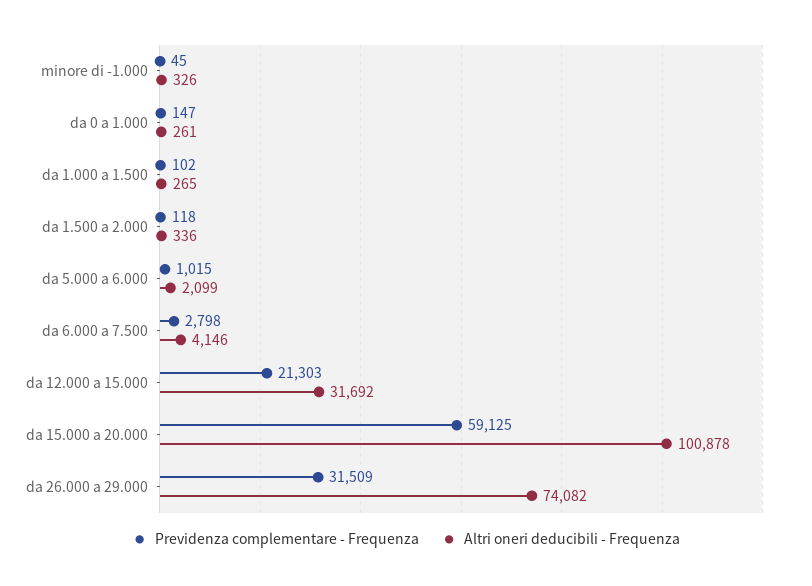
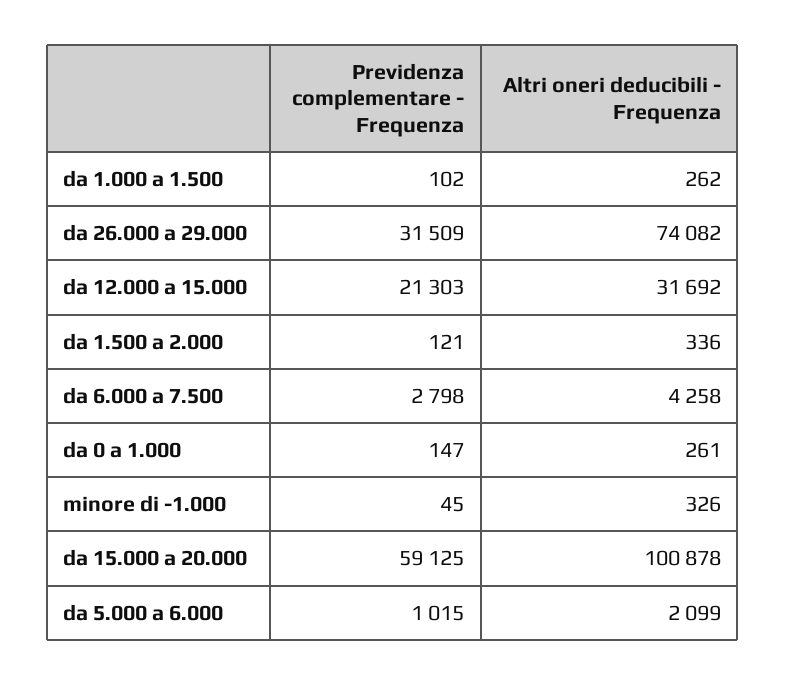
Altri oneri deducibili - Frequenza, da 1.000 a 1.500: 265 -> 262
Previdenza complementare - Frequenza, da 1.500 a 2.000: 118 -> 121
Altri oneri deducibili - Frequenza, da 6.000 a 7.500: 4146 -> 4258

